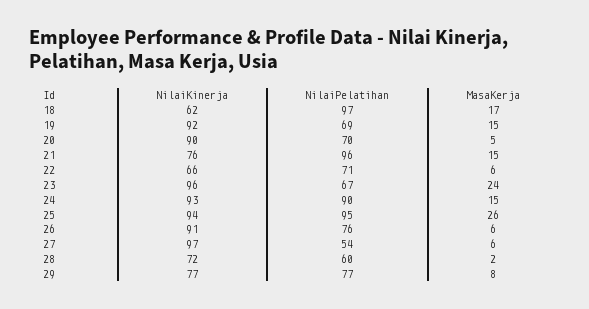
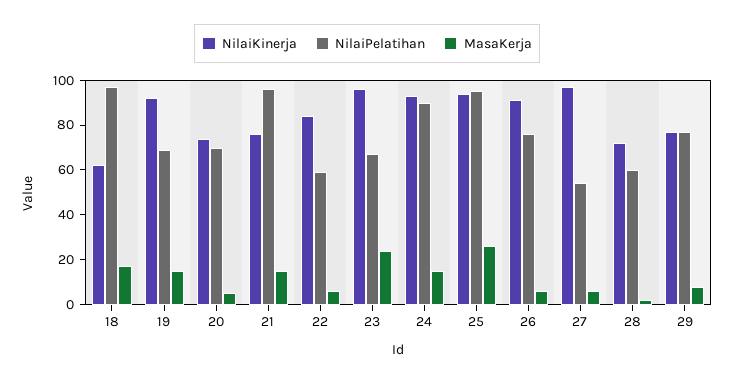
NilaiKinerja, 20: 90 -> 75
NilaiKinerja, 22: 66 -> 85
NilaiPelatihan, 22: 71 -> 60

